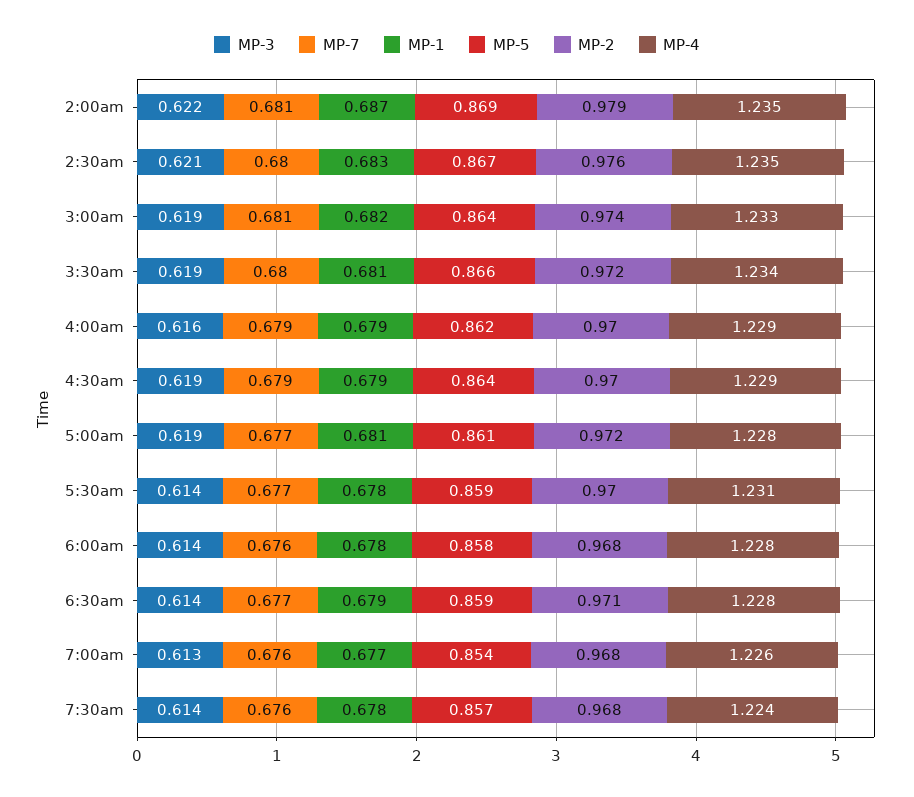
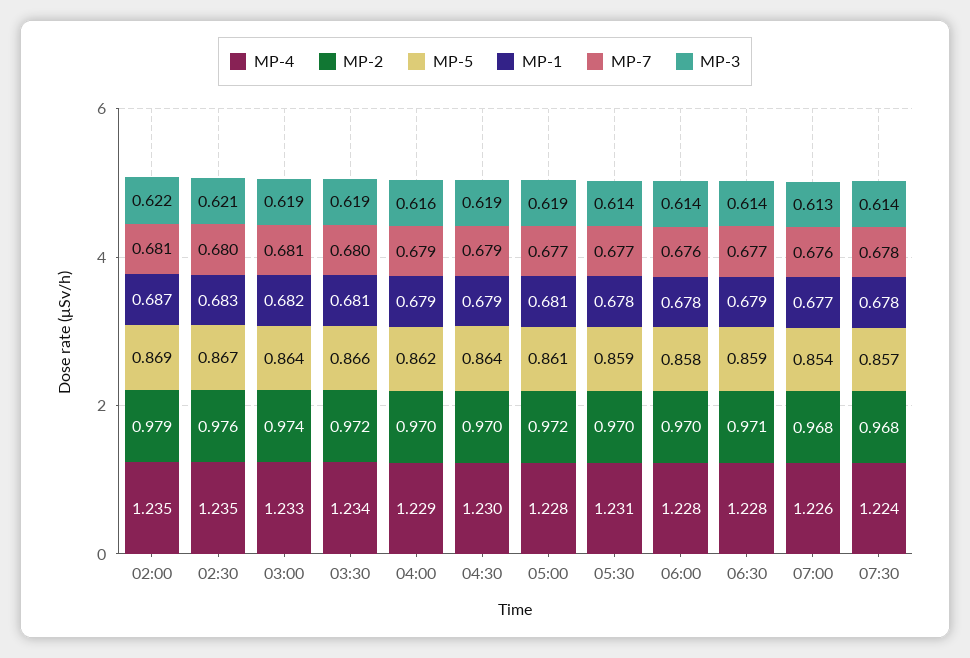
MP-4, 4:30am: 1.229 -> 1.23
MP-2, 6:00am: 0.968 -> 0.97
MP-7, 7:30am: 0.676 -> 0.678

